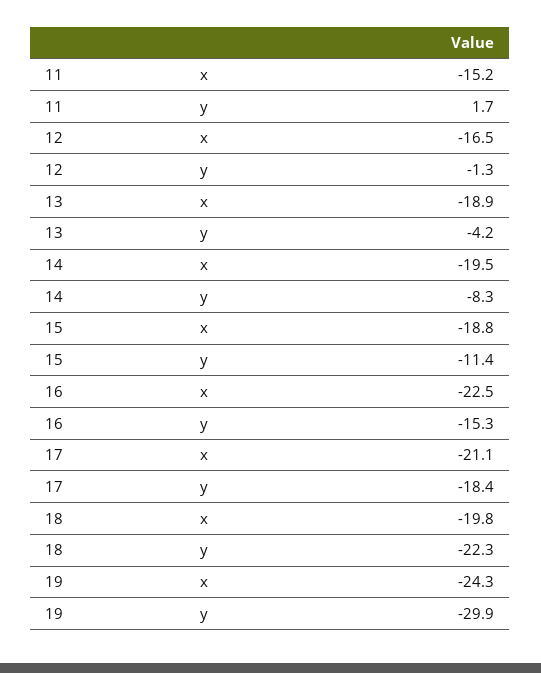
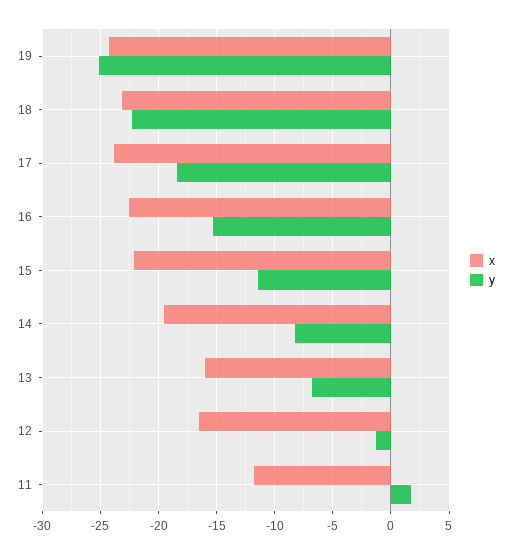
x, 11: -15.2 -> -12
x, 13: -18.9 -> -16
y, 13: -4.2 -> -7
x, 15: -18.8 -> -22
x, 17: -21.1 -> -24
x, 18: -19.8 -> -23
y, 19: -29.9 -> -25

